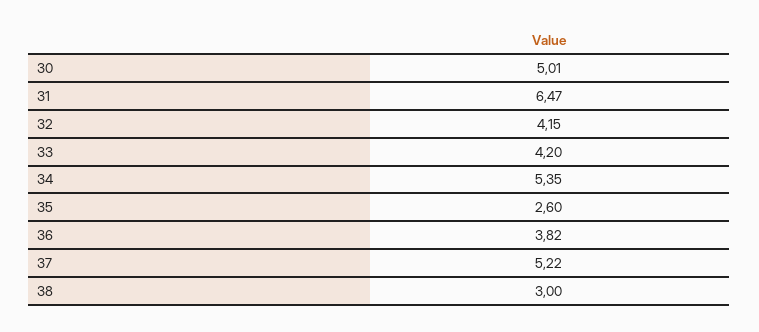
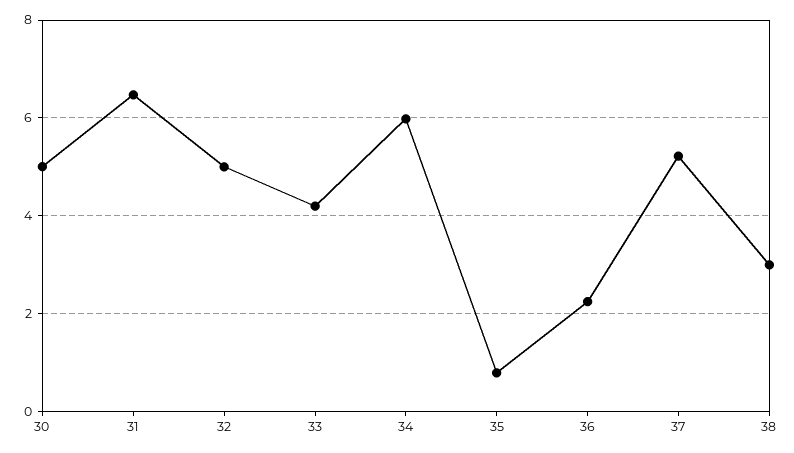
32: 4.15 -> 5
34: 5.35 -> 6
35: 2.6 -> 0.8
36: 3.82 -> 2.2

